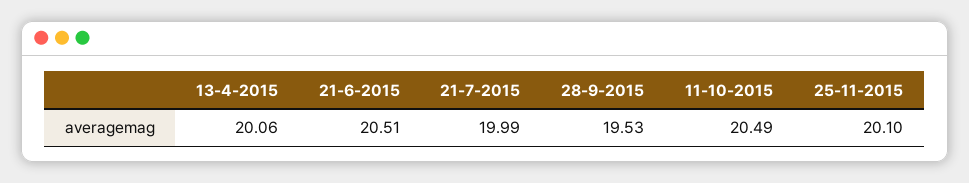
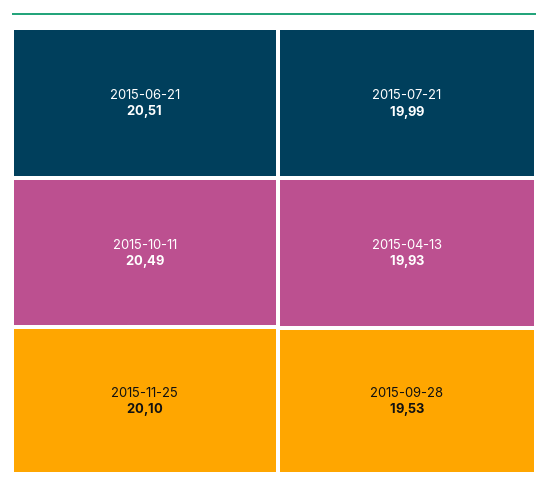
13-4-2015: 20.06 -> 19.93

